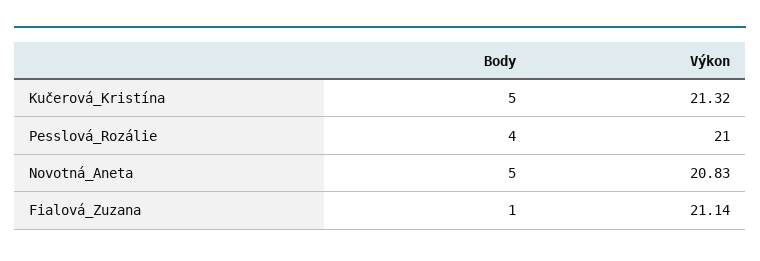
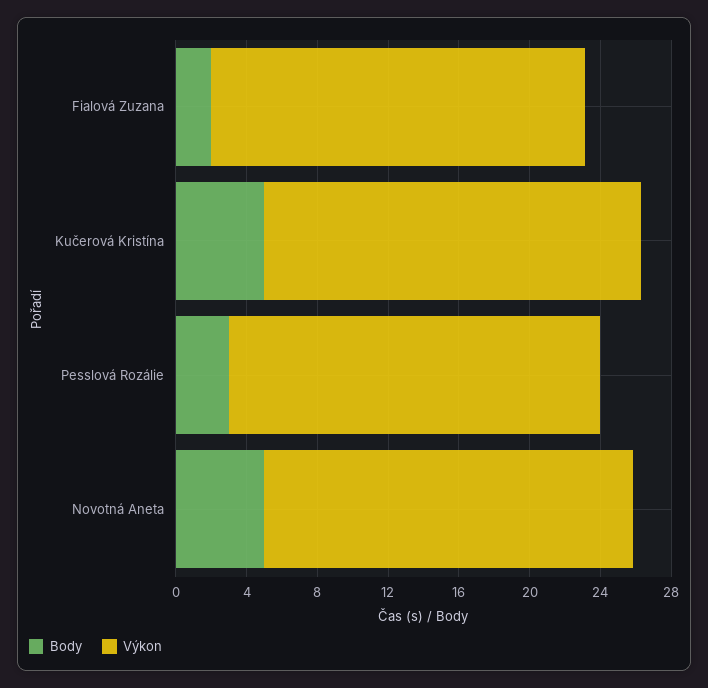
Body, Pesslová_Rozálie: 4 -> 3
Body, Fialová_Zuzana: 1 -> 2

